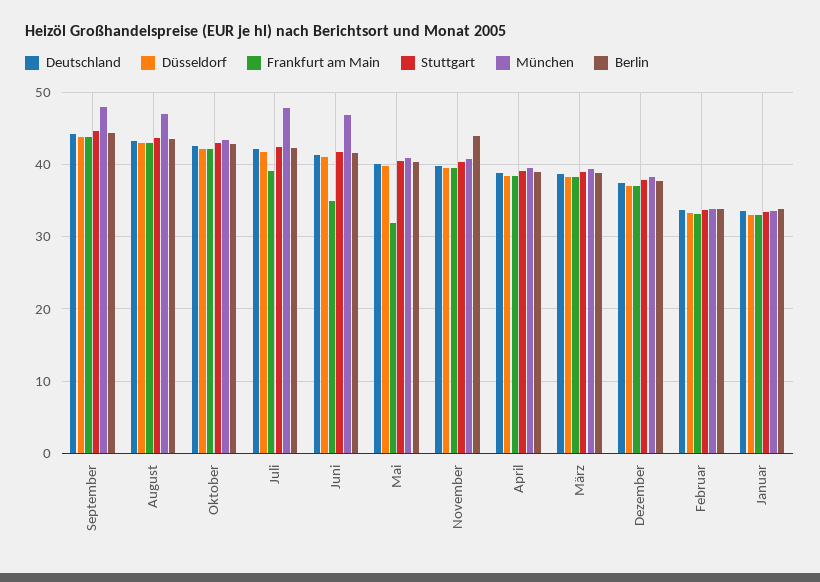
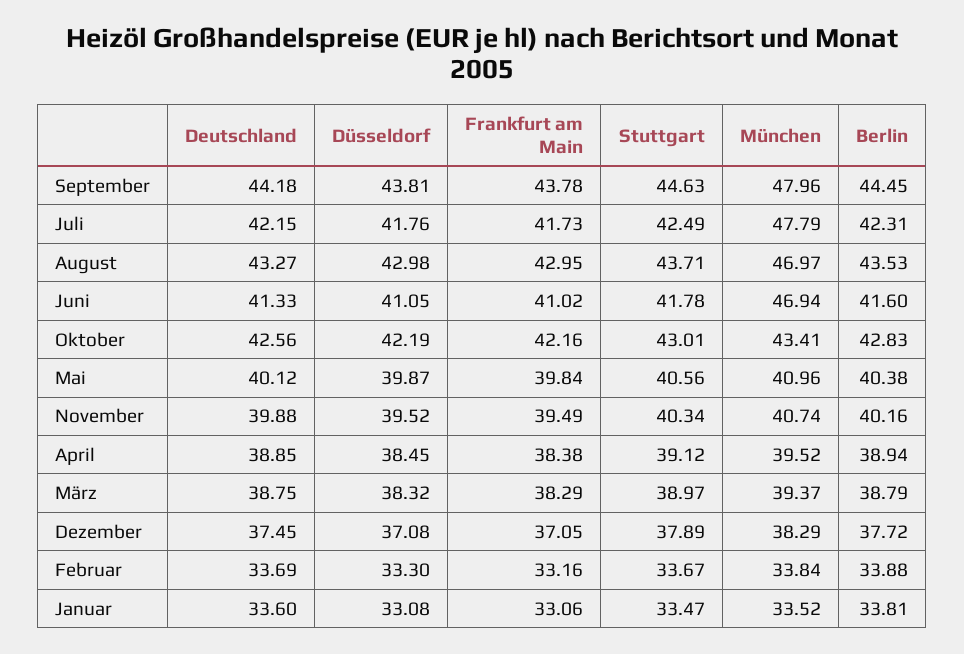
Frankfurt am Main, Juli: 39 -> 41.73
Frankfurt am Main, Juni: 35 -> 41.02
Frankfurt am Main, Mai: 32 -> 39.84
Berlin, November: 44 -> 40.16

